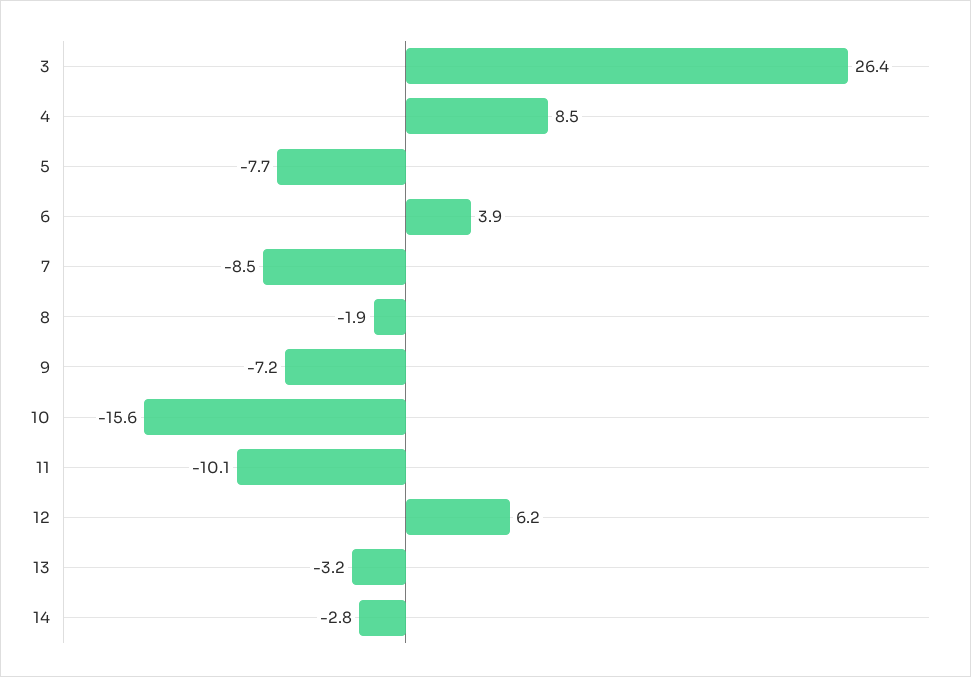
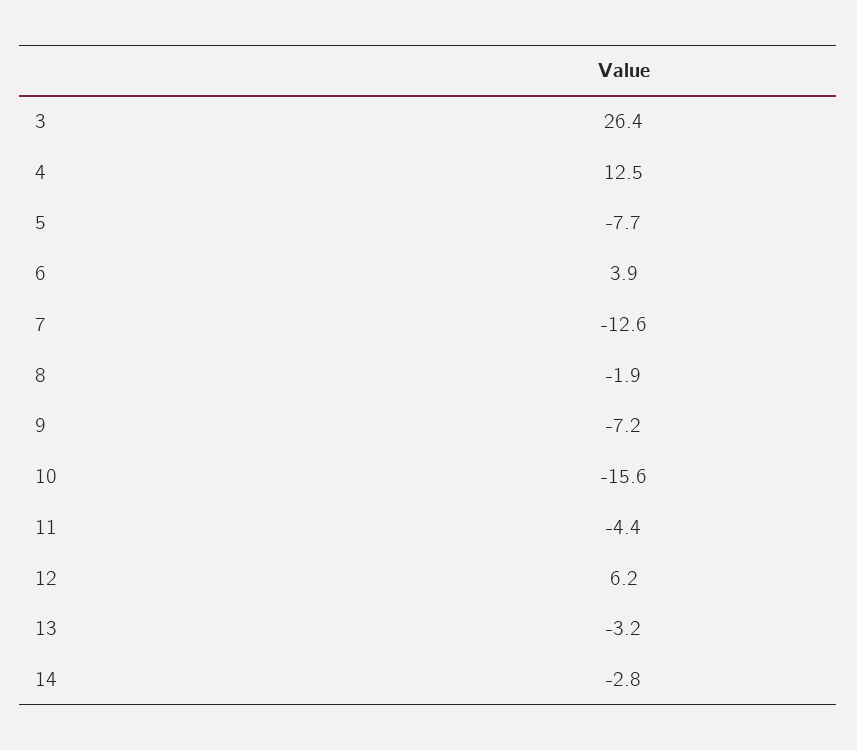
4: 8.5 -> 12.5
7: -8.5 -> -12.6
11: -10.1 -> -4.4

